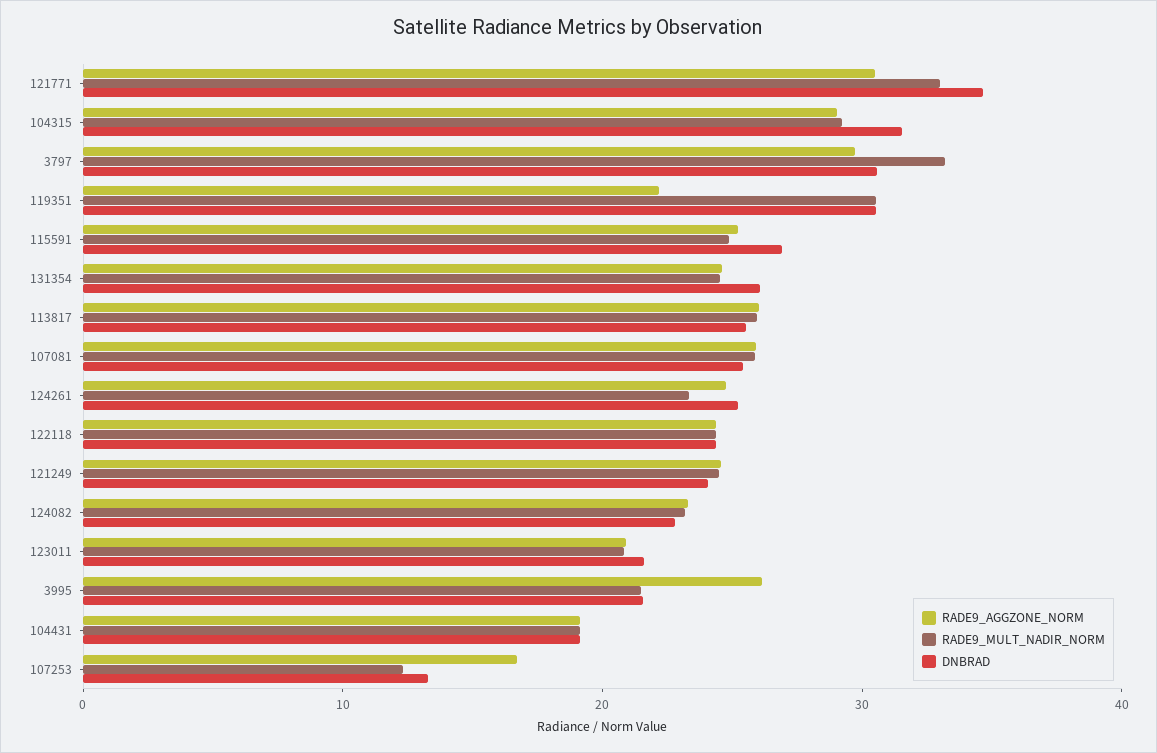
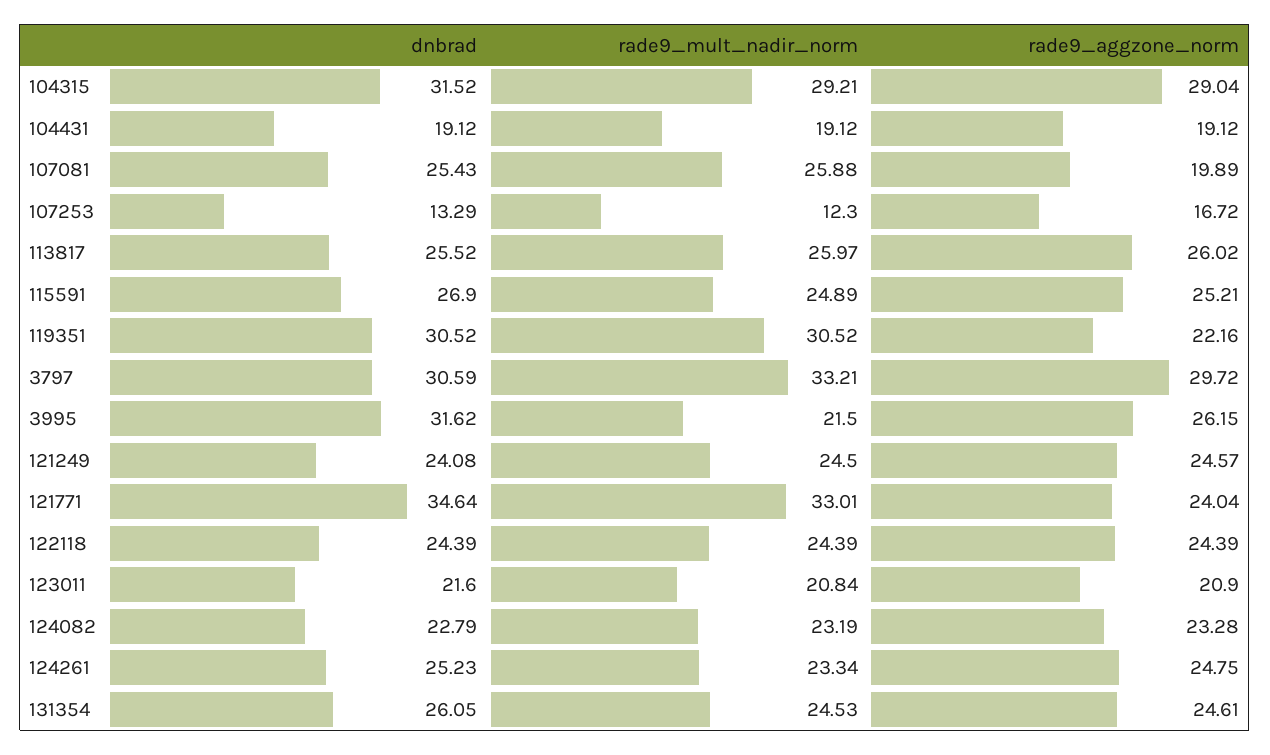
RADE9_AGGZONE_NORM, 121771: 30 -> 24.04
RADE9_AGGZONE_NORM, 107081: 26 -> 19.89
DNBRAD, 3995: 22 -> 31.62

